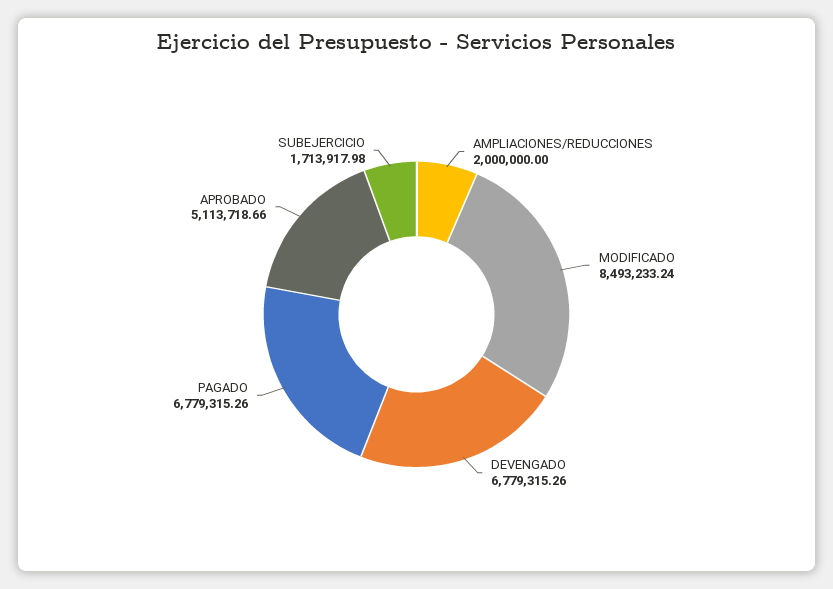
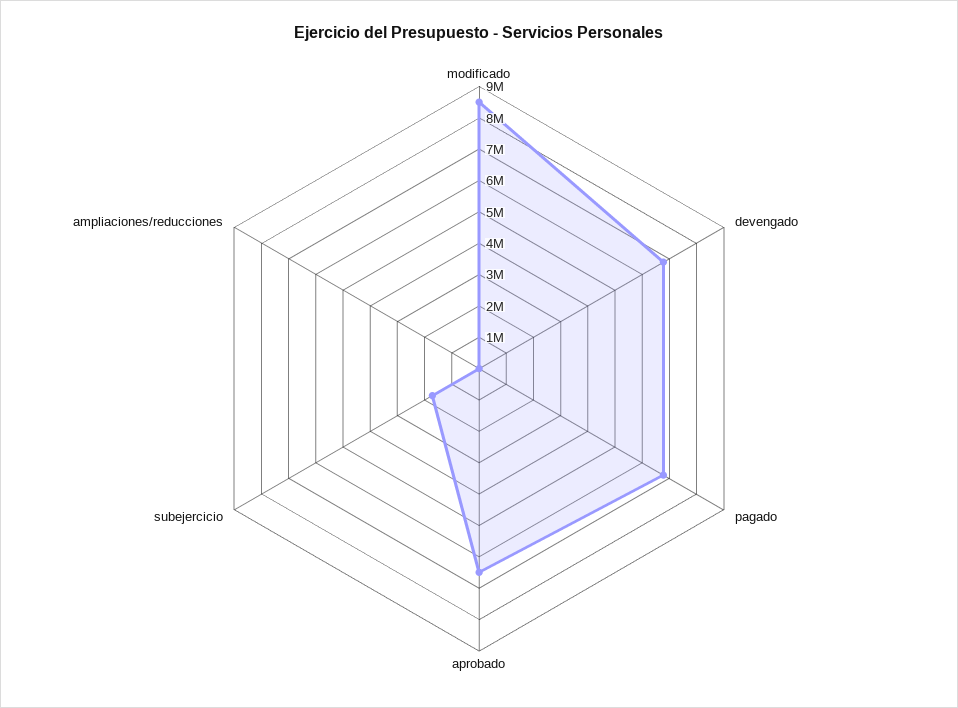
AMPLIACIONES/REDUCCIONES: 2000000 -> 0
APROBADO: 5113718.66 -> 6500000

